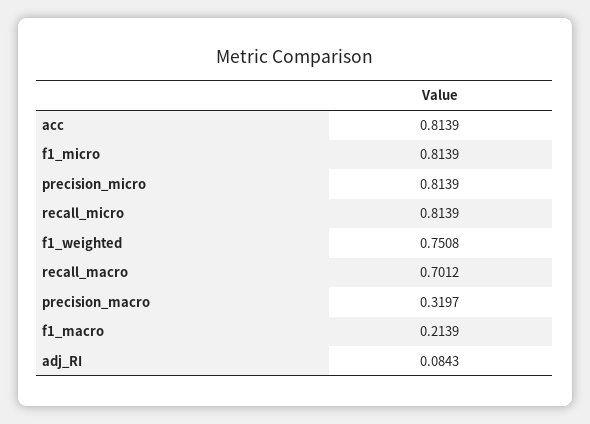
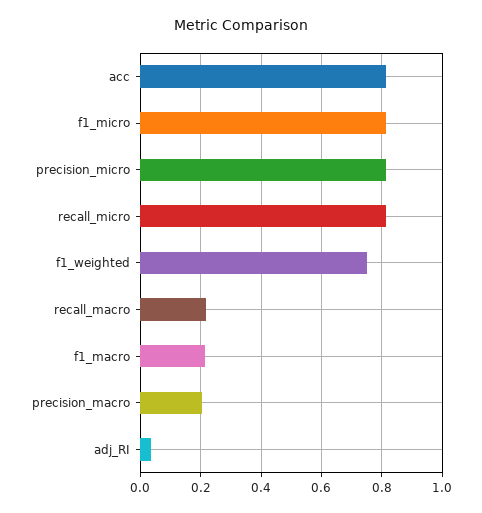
recall_macro: 0.7012 -> 0.22
precision_macro: 0.3197 -> 0.2
adj_RI: 0.0843 -> 0.04

